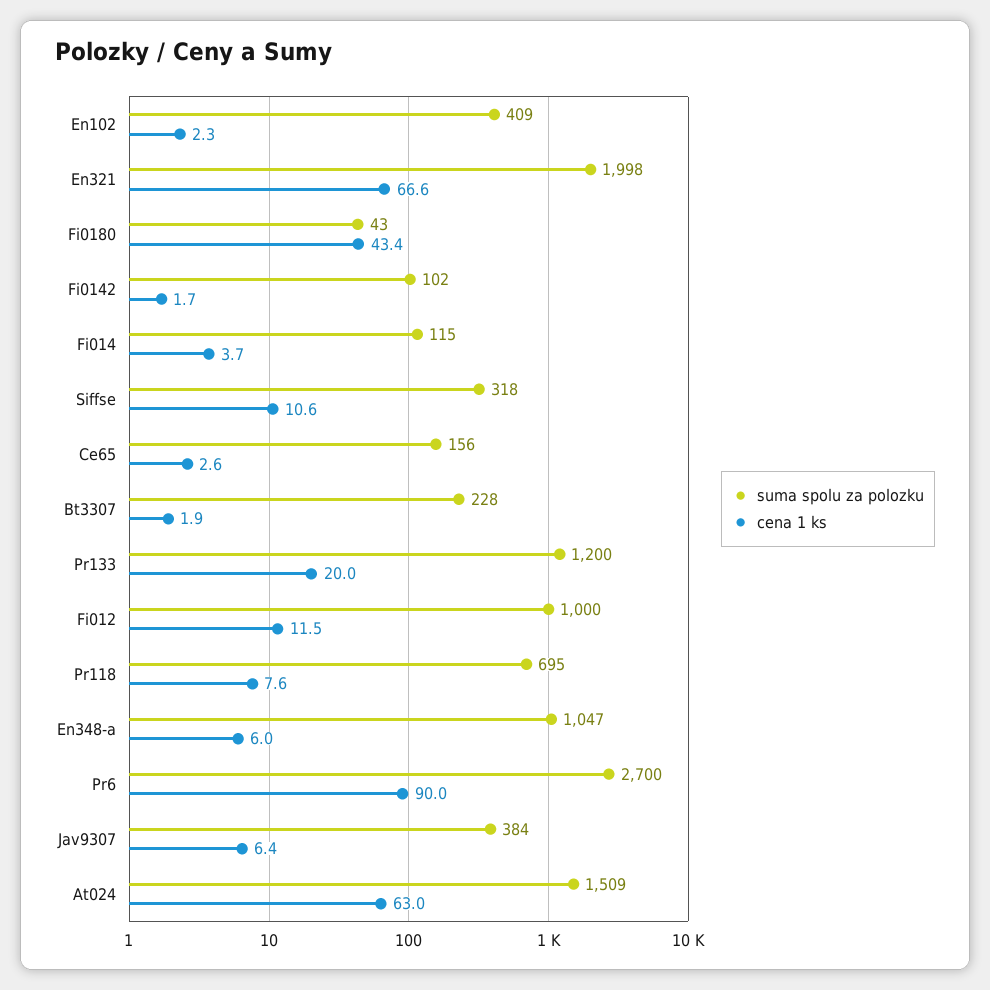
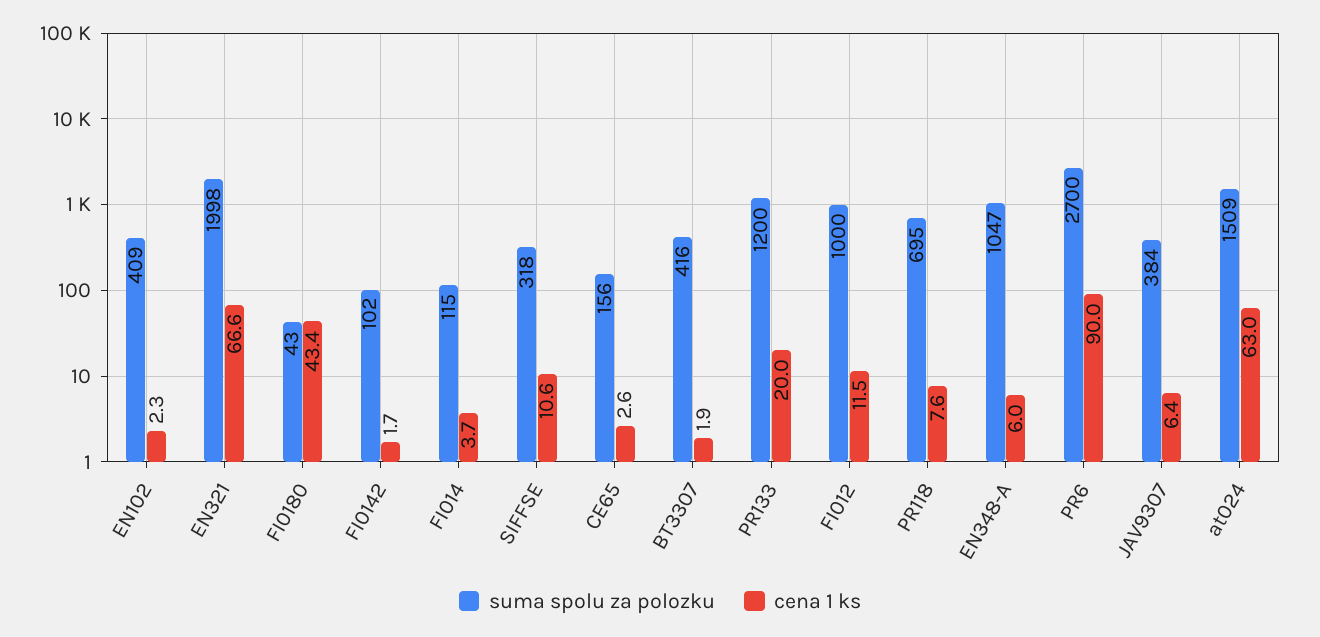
suma spolu za polozku, Bt3307: 228 -> 416

